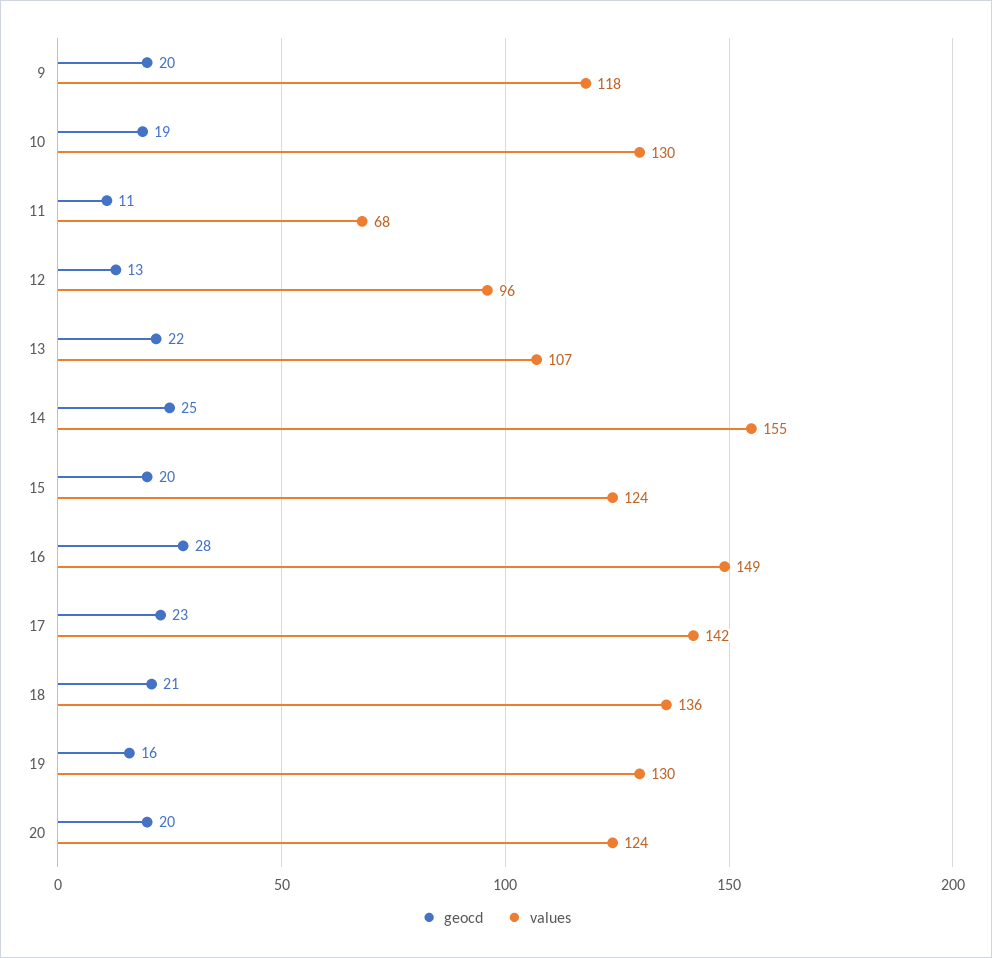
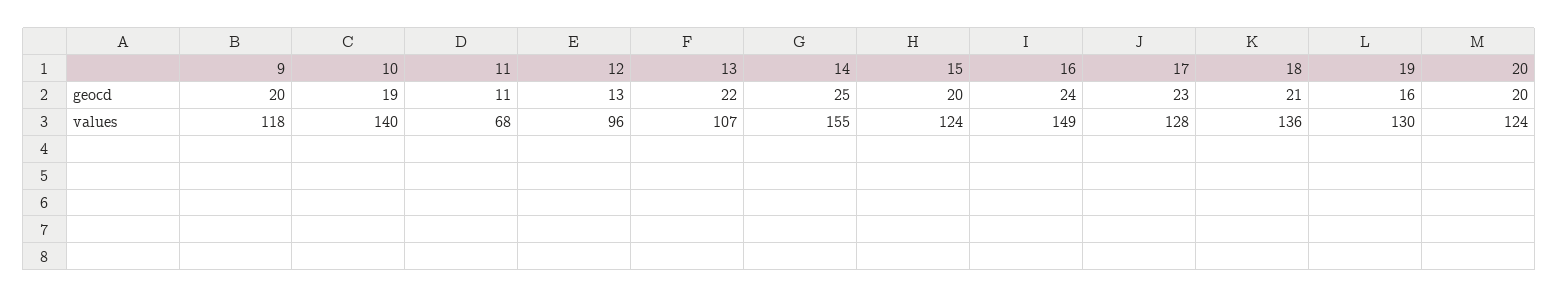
values, 10: 130 -> 140
geocd, 16: 28 -> 24
values, 17: 142 -> 128

